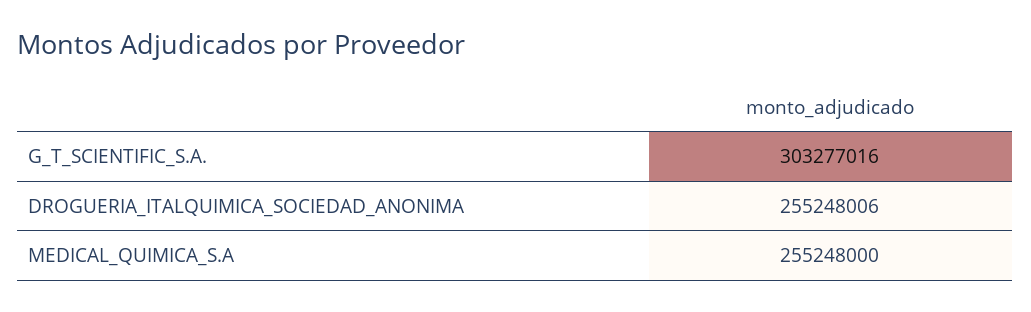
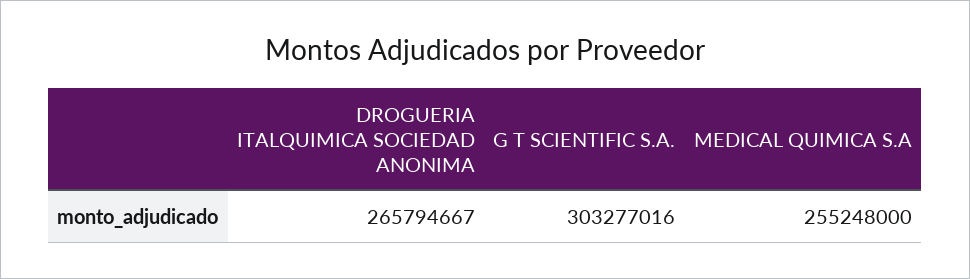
DROGUERIA_ITALQUIMICA_SOCIEDAD_ANONIMA: 255248006 -> 265794667

